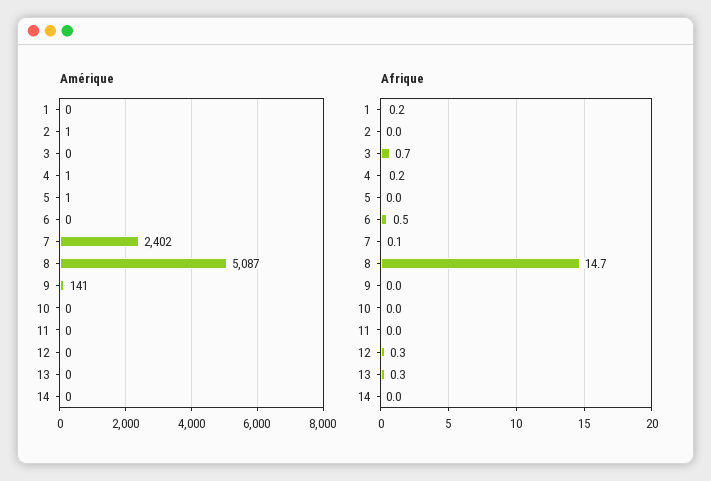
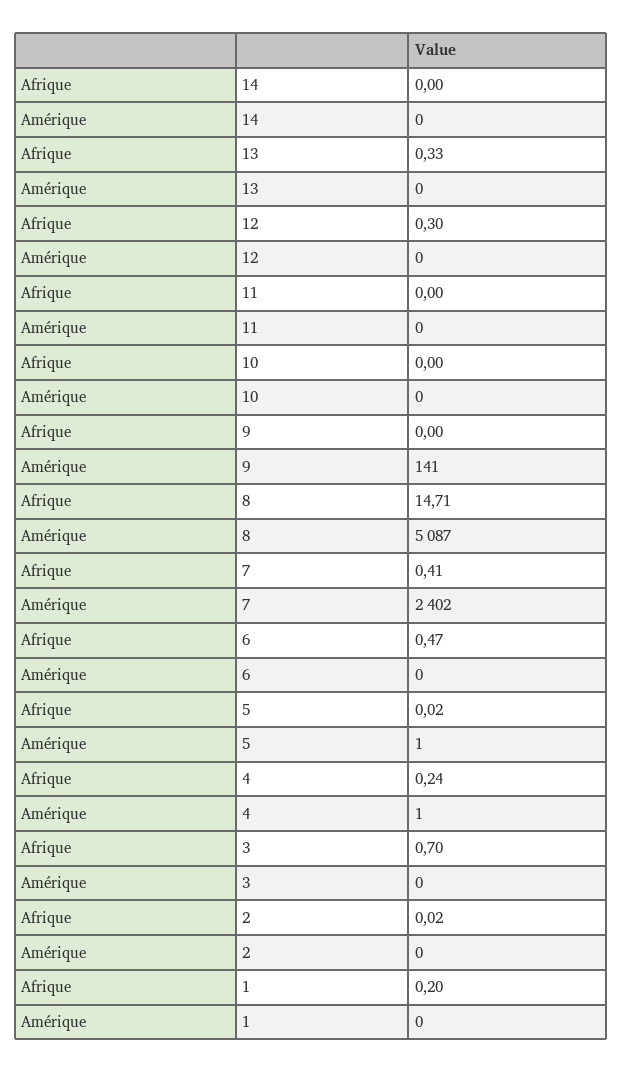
Amérique, 2: 1 -> 0
Afrique, 7: 0.1 -> 0.41

